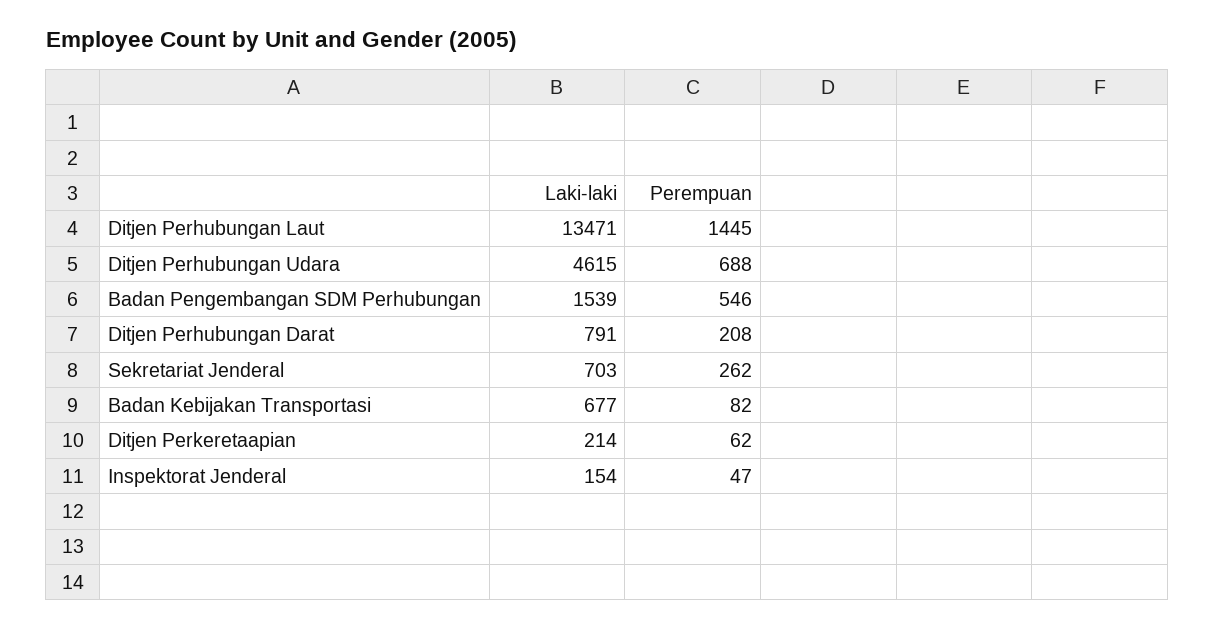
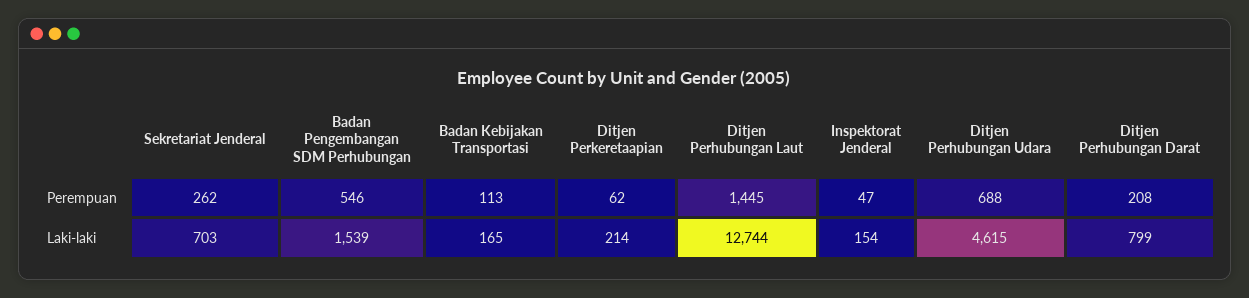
Laki-laki, Ditjen Perhubungan Laut: 13471 -> 12744
Laki-laki, Ditjen Perhubungan Darat: 791 -> 799
Laki-laki, Badan Kebijakan Transportasi: 677 -> 165
Perempuan, Badan Kebijakan Transportasi: 82 -> 113

